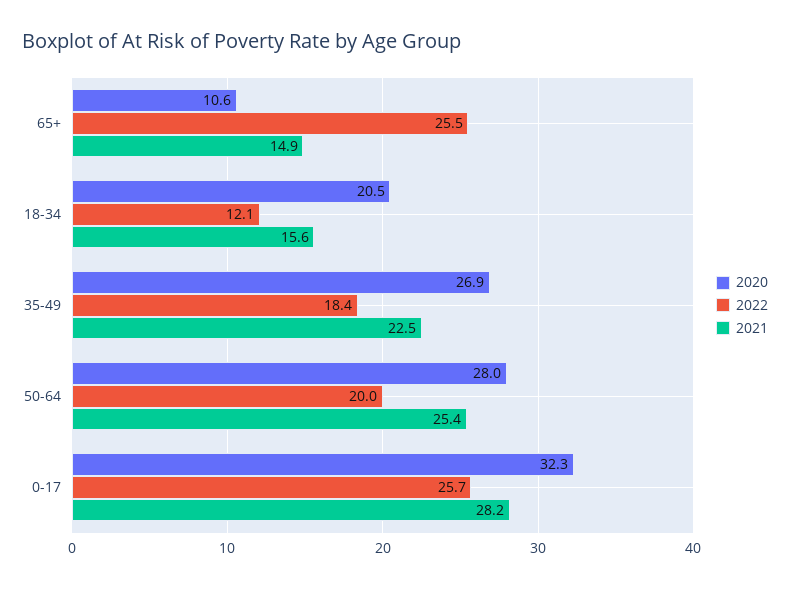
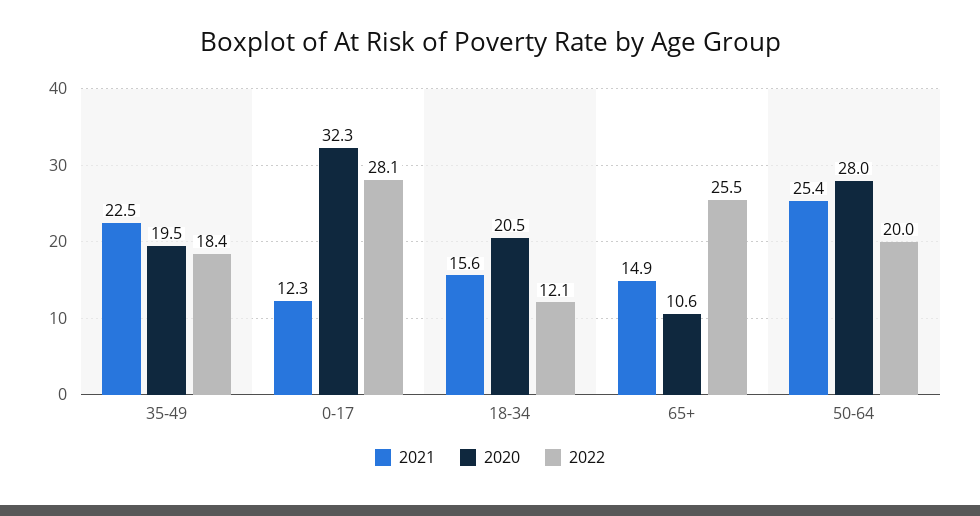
2020, 35-49: 26.9 -> 19.5
2022, 0-17: 25.7 -> 28.1
2021, 0-17: 28.2 -> 12.3

